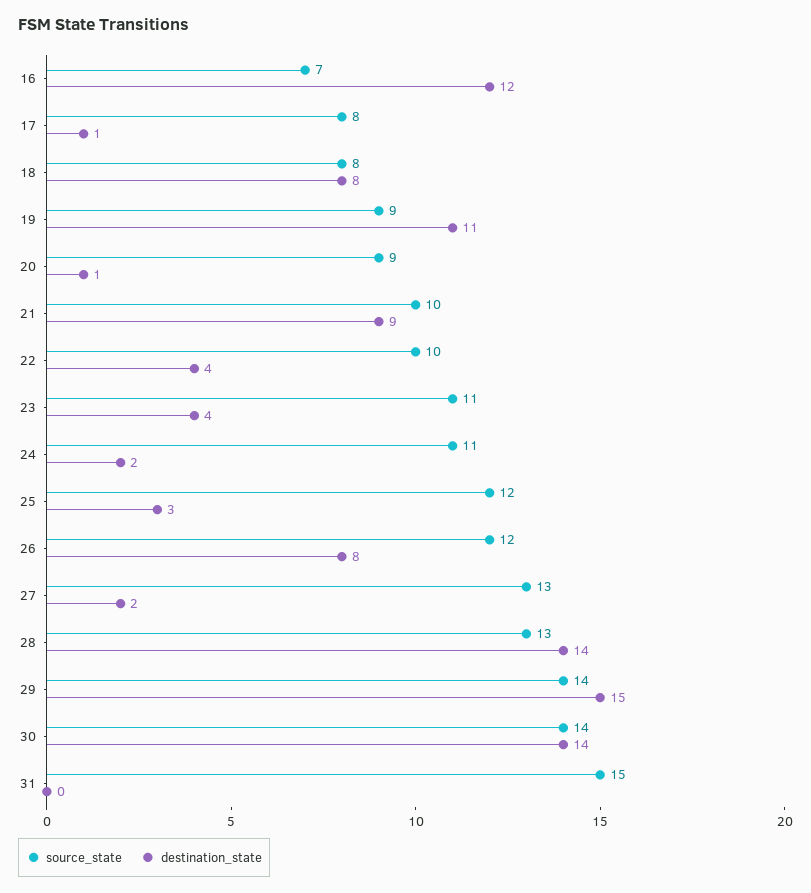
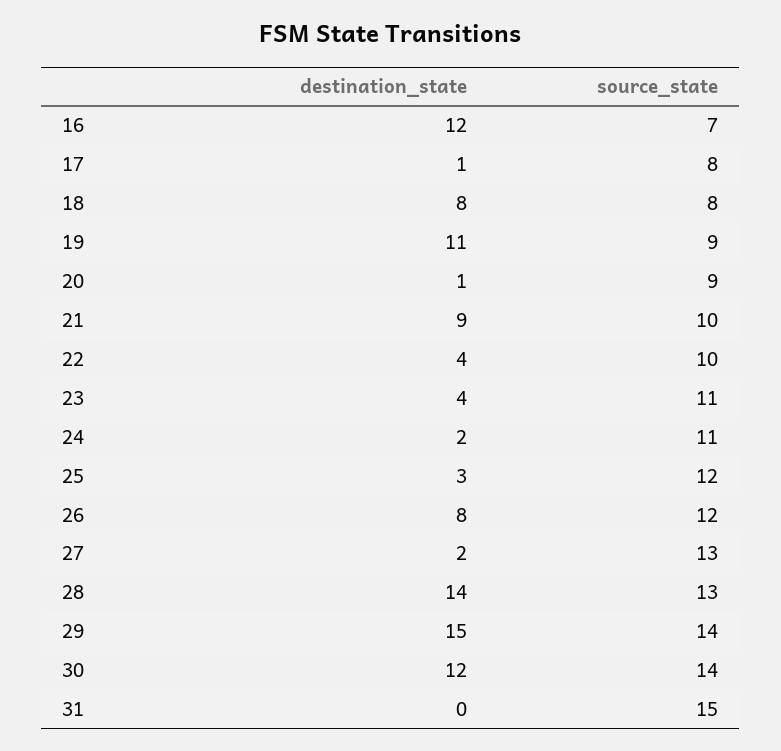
destination_state, 30: 14 -> 12

